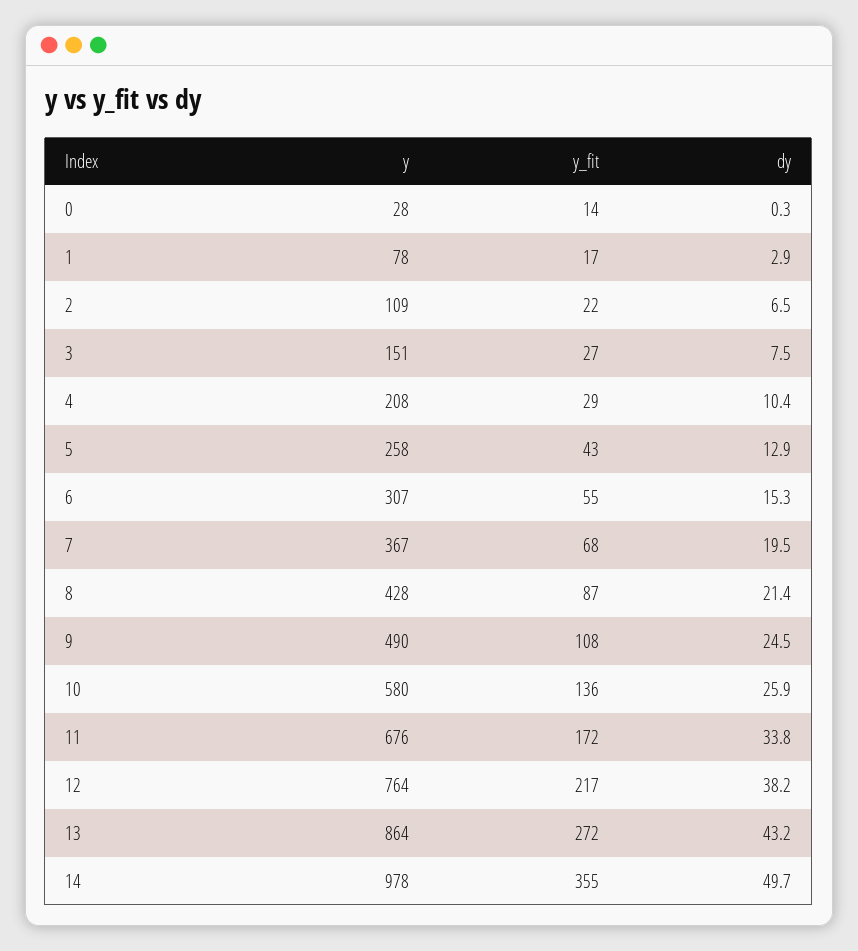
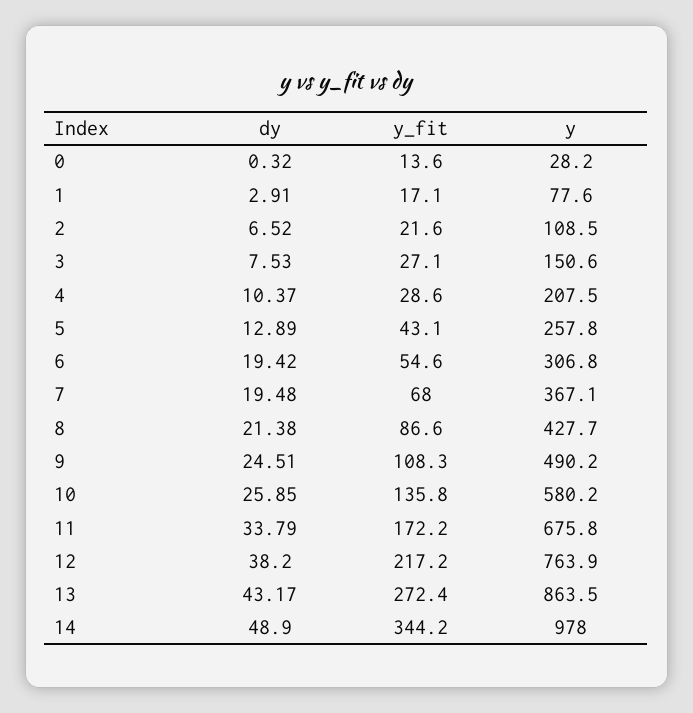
dy, 6: 15.3 -> 19.42
y_fit, 14: 355 -> 344.2
dy, 14: 49.7 -> 48.9

